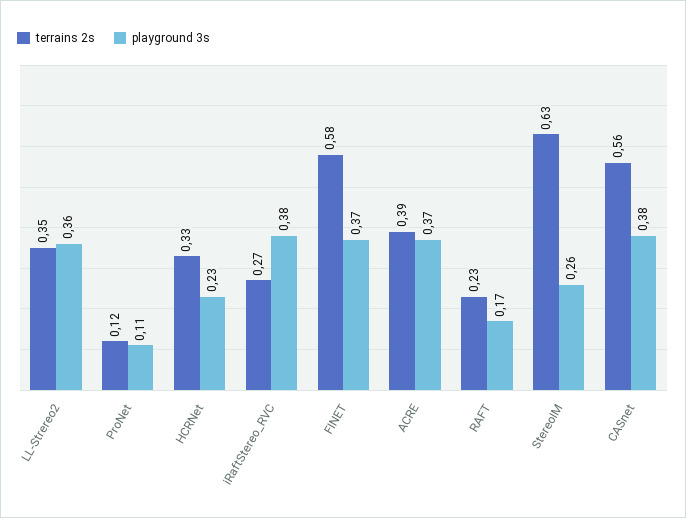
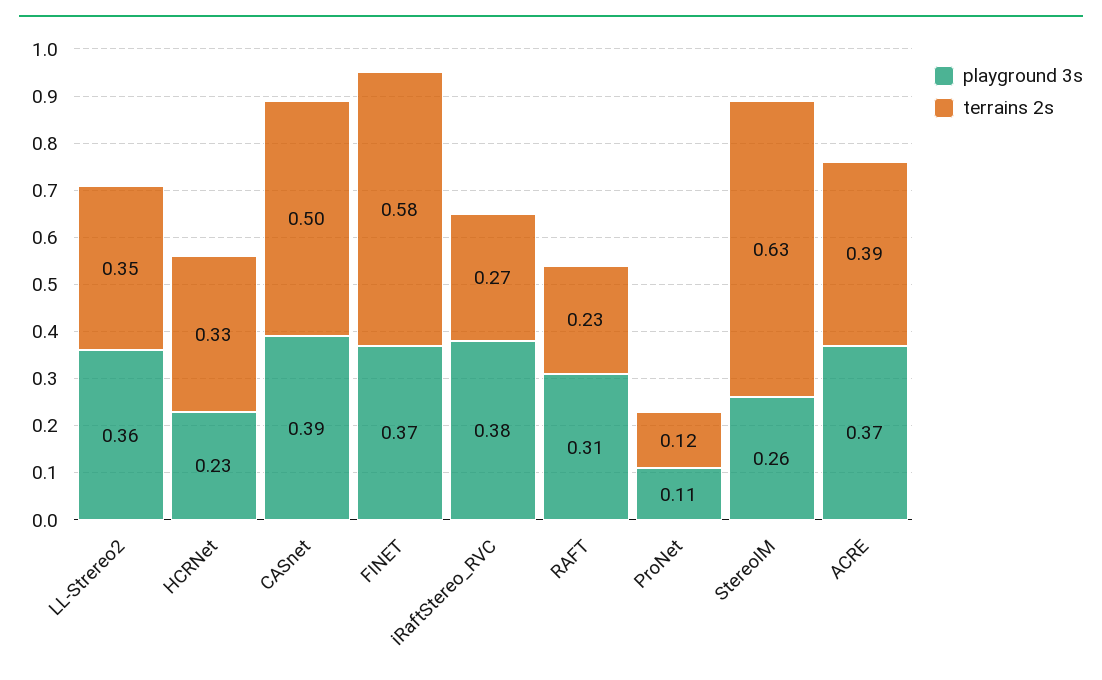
playground 3s, RAFT: 0.17 -> 0.31
terrains 2s, CASnet: 0.56 -> 0.5
playground 3s, CASnet: 0.38 -> 0.39

